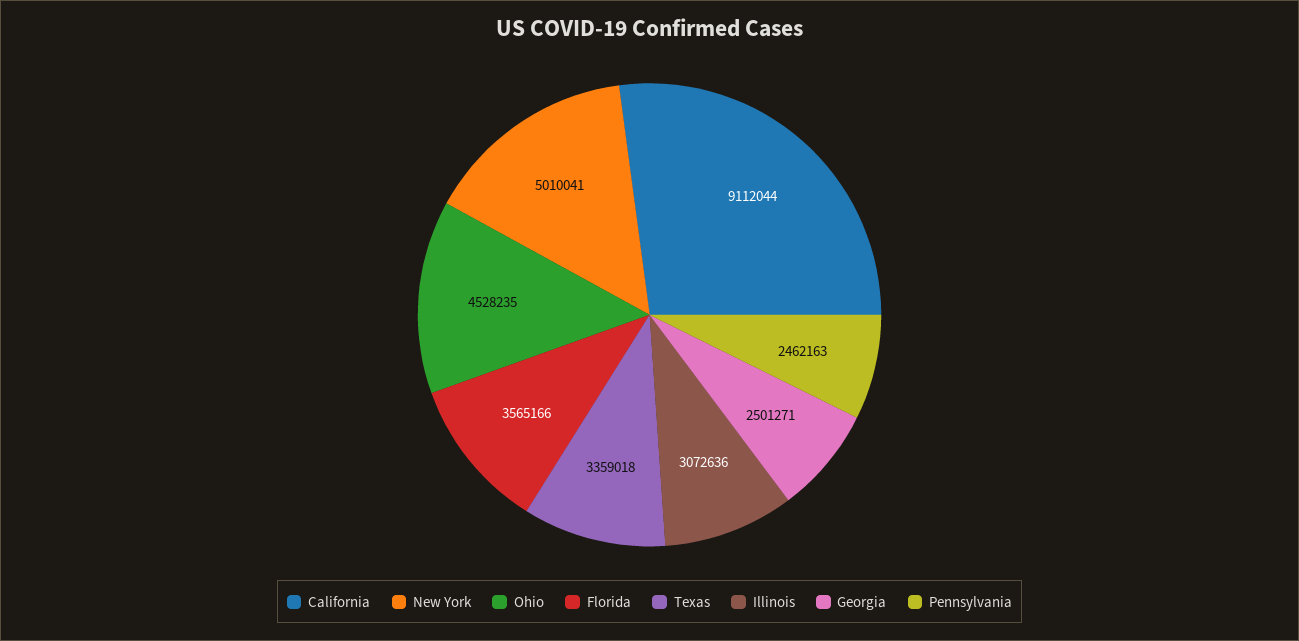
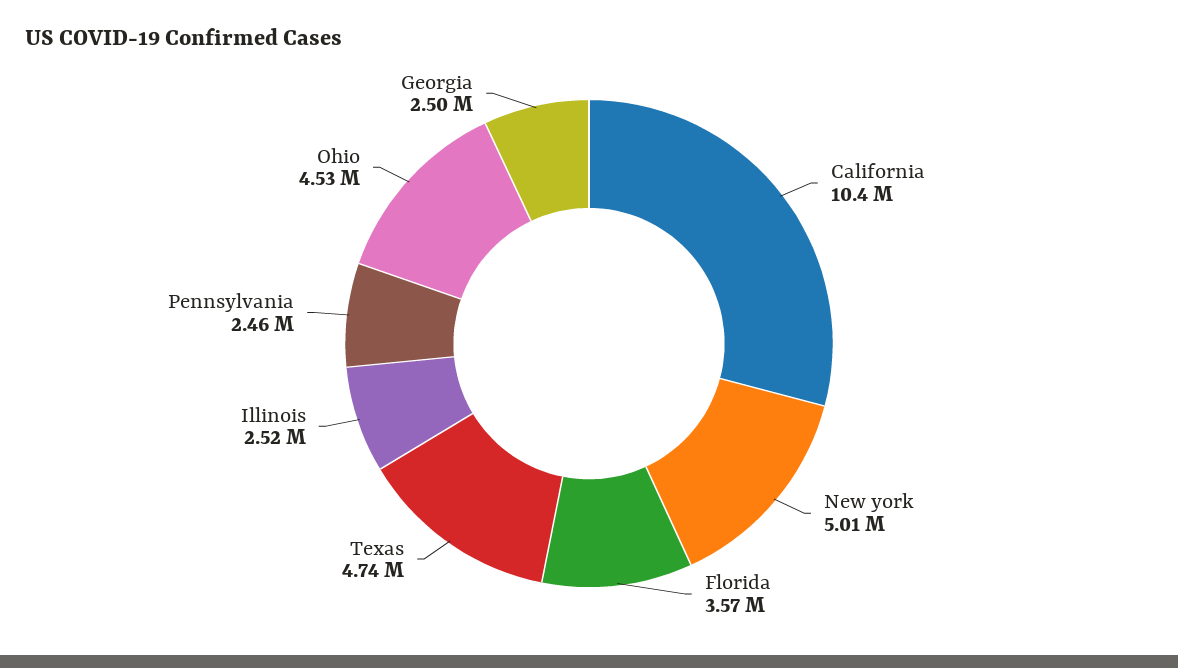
California: 9112044 -> 10400000
Texas: 3359018 -> 4740000
Illinois: 3072636 -> 2520000

